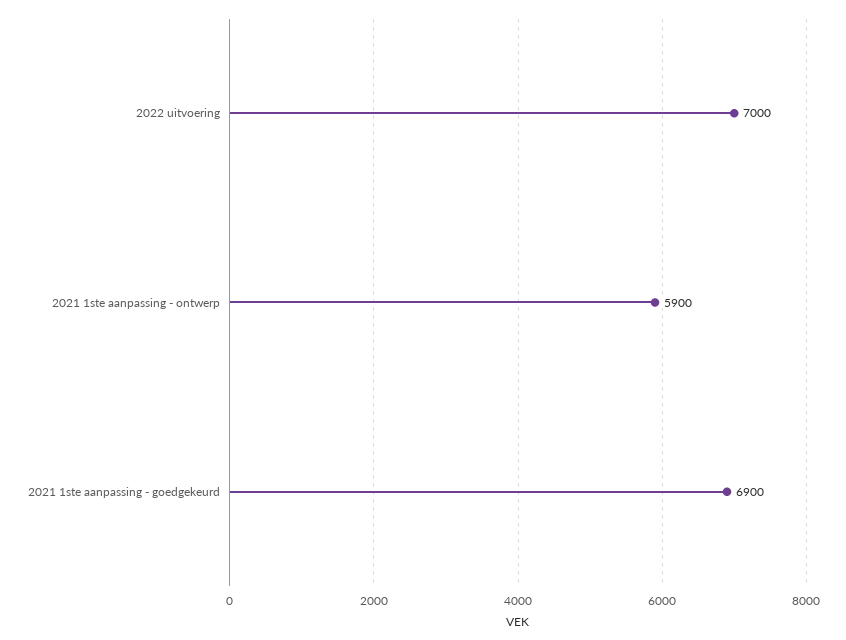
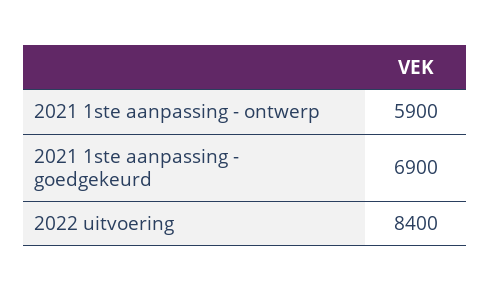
2022 uitvoering: 7000 -> 8400

